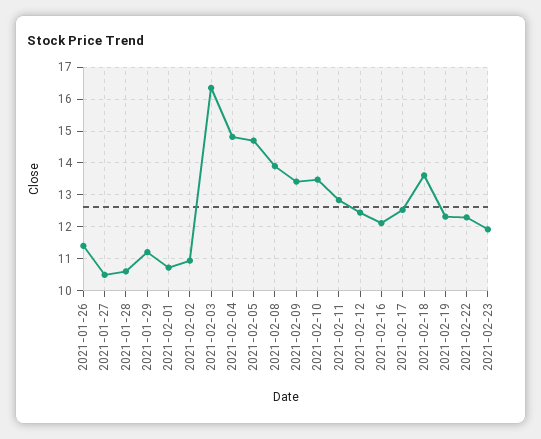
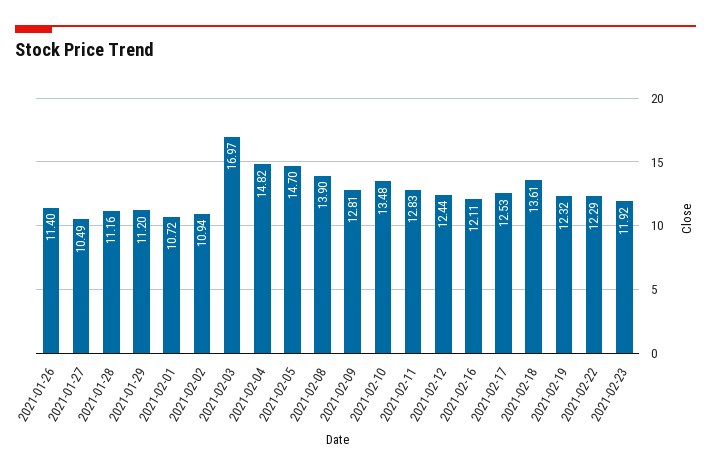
2021-01-28: 10.6 -> 11.16
2021-02-03: 16.4 -> 16.97
2021-02-09: 13.4 -> 12.81

